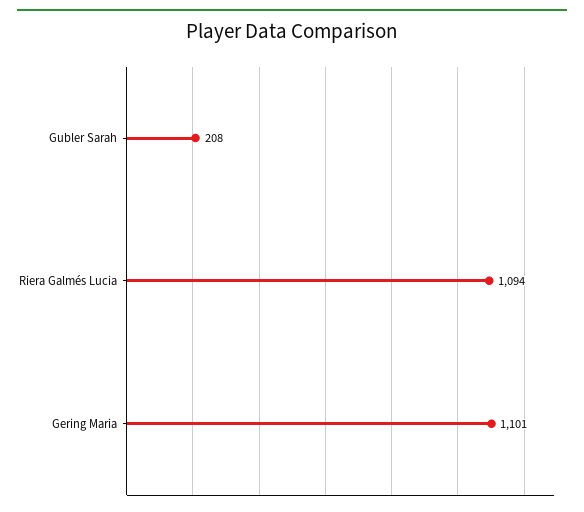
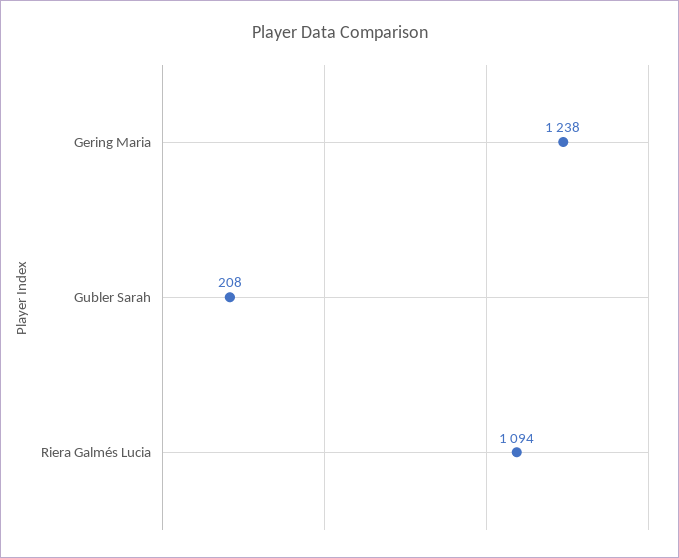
Gering Maria: 1101 -> 1238

